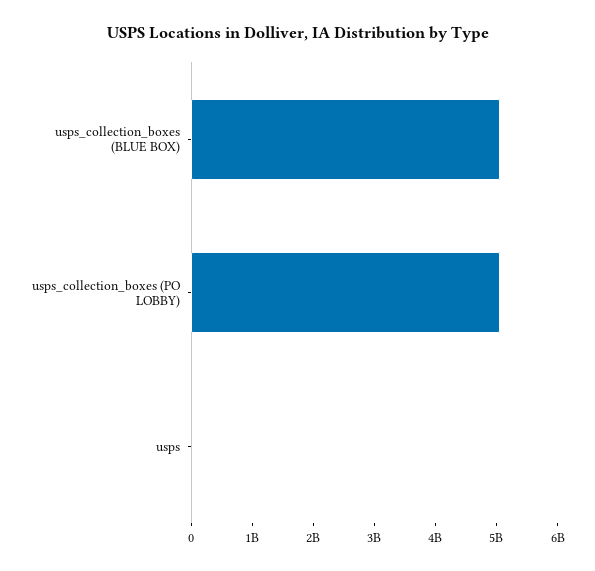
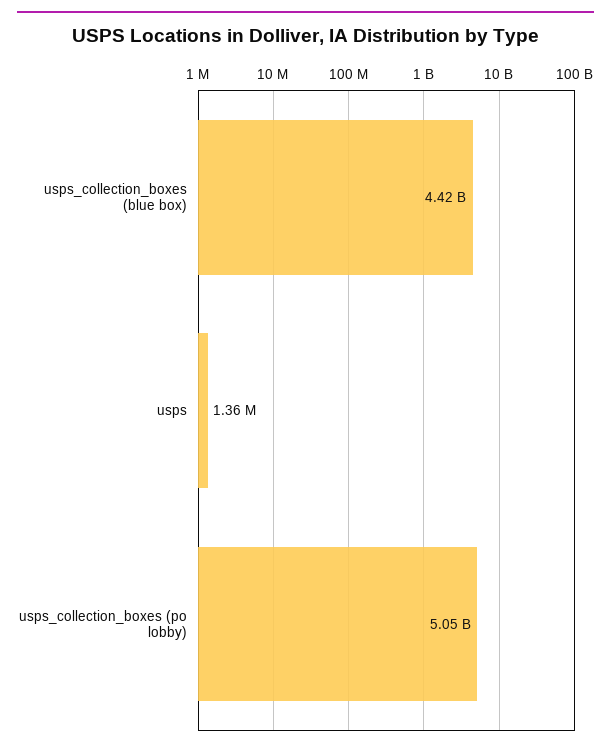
usps_collection_boxes (BLUE BOX): 5000000000 -> 4420000000

